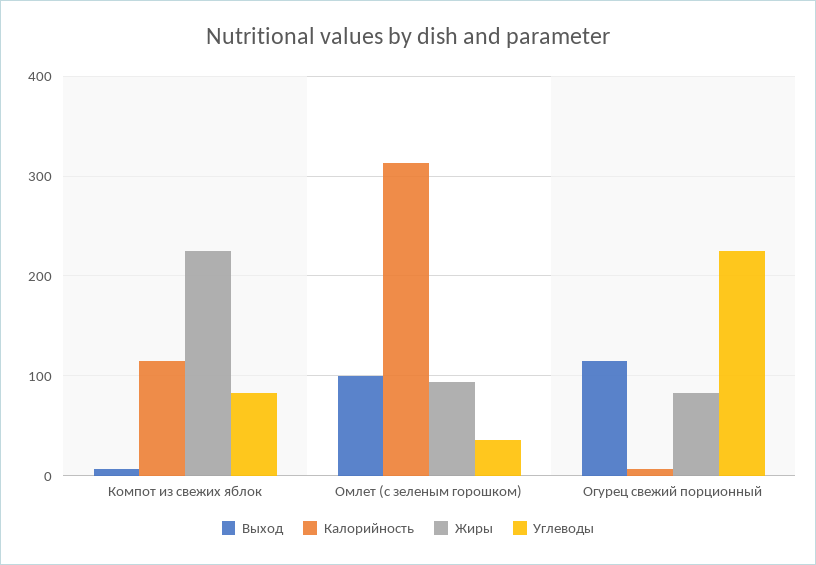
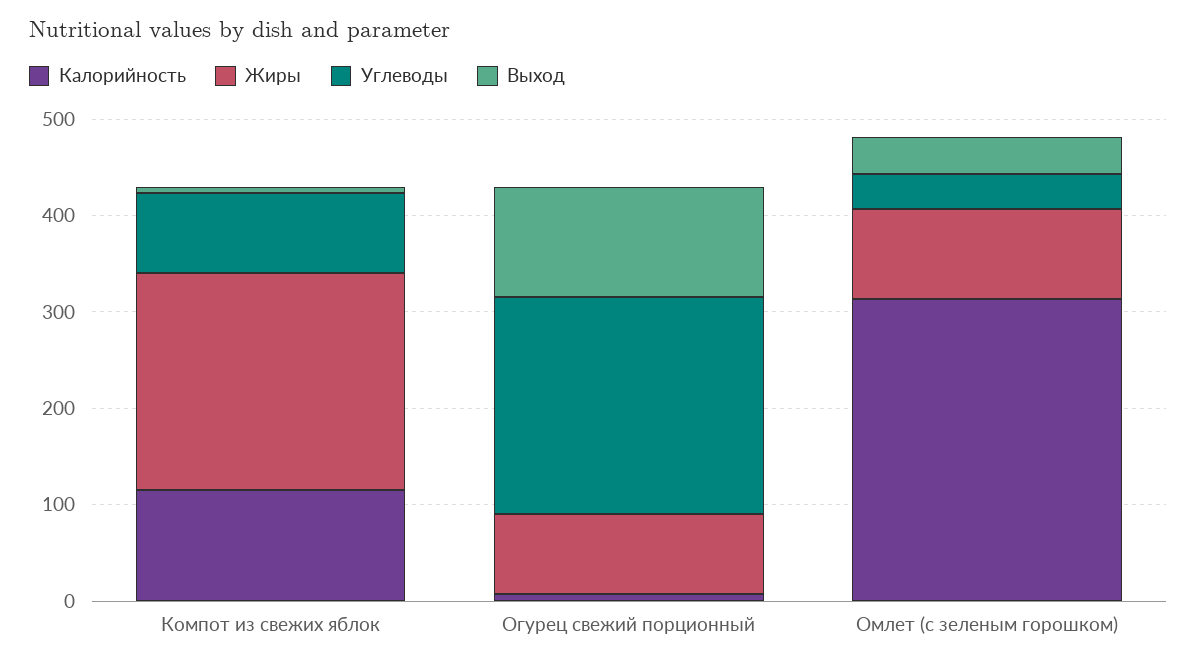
Выход, Омлет (с зеленым горошком): 100 -> 40

